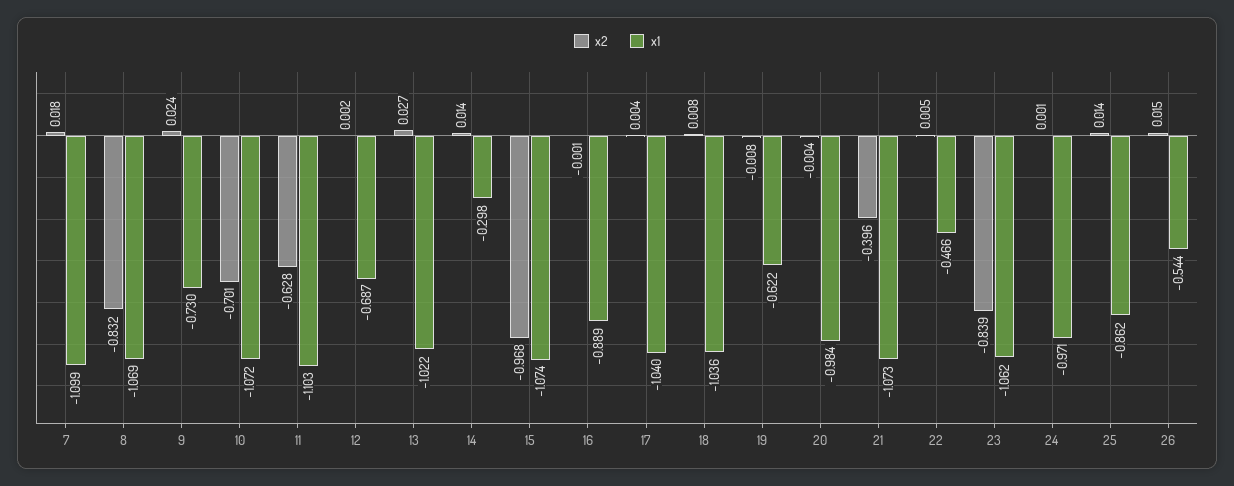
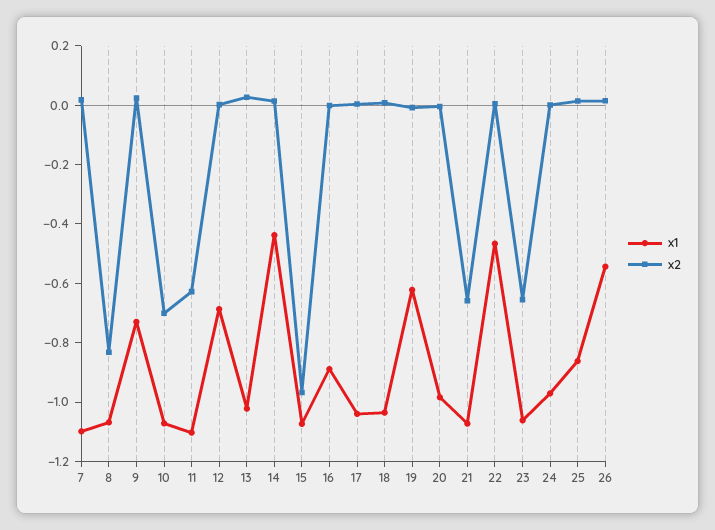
x1, 14: -0.298 -> -0.45
x2, 21: -0.396 -> -0.65
x2, 23: -0.839 -> -0.65

